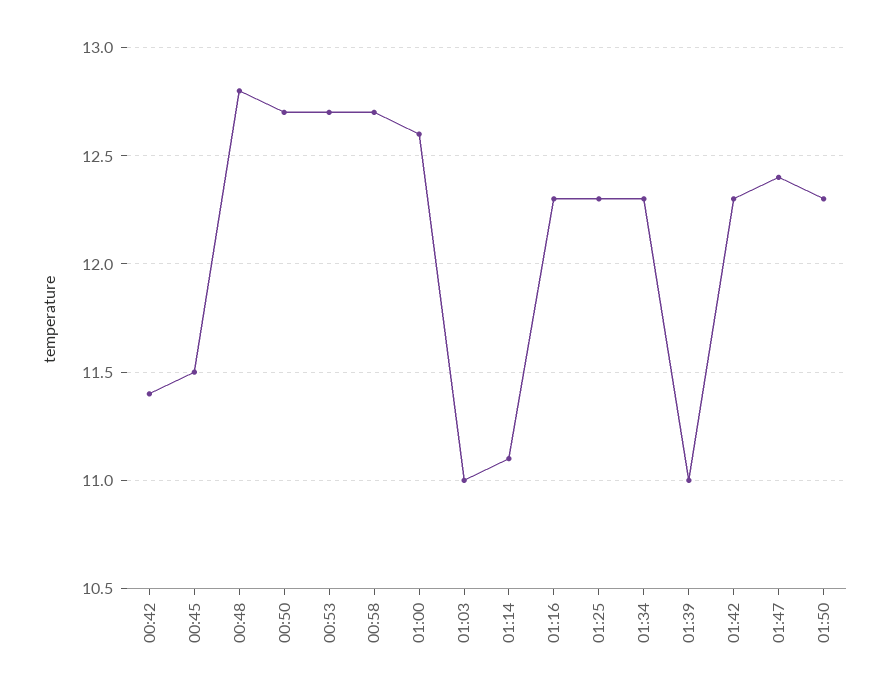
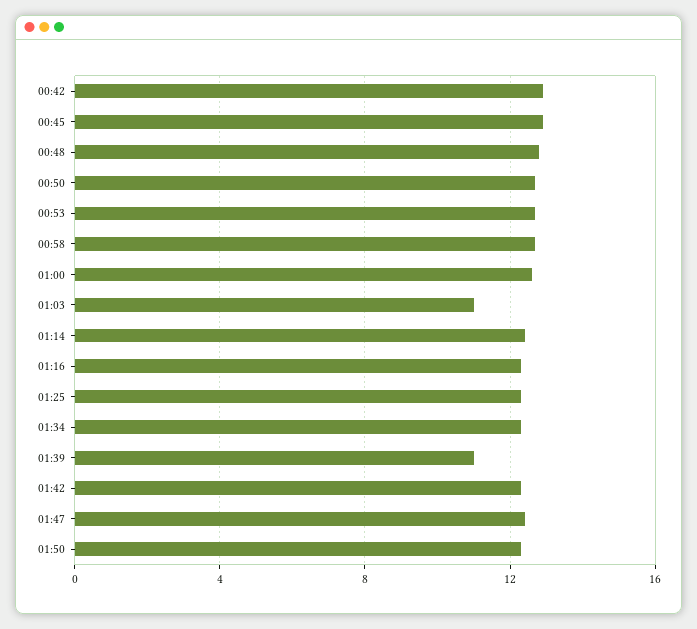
00:42: 11.4 -> 13
00:45: 11.5 -> 13
01:14: 11.1 -> 12.5

